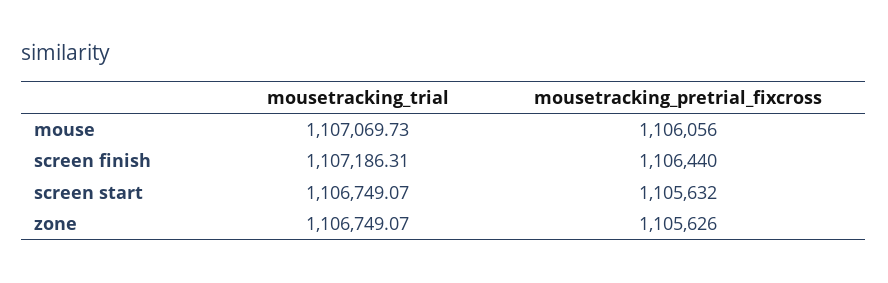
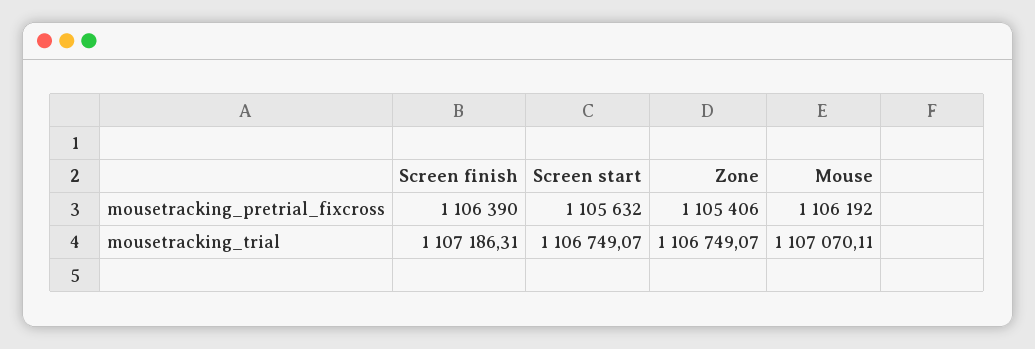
mousetracking_trial, mouse: 1107069.73 -> 1107070.11
mousetracking_pretrial_fixcross, mouse: 1106056 -> 1106192
mousetracking_pretrial_fixcross, screen finish: 1106440 -> 1106390
mousetracking_pretrial_fixcross, zone: 1105626 -> 1105406

